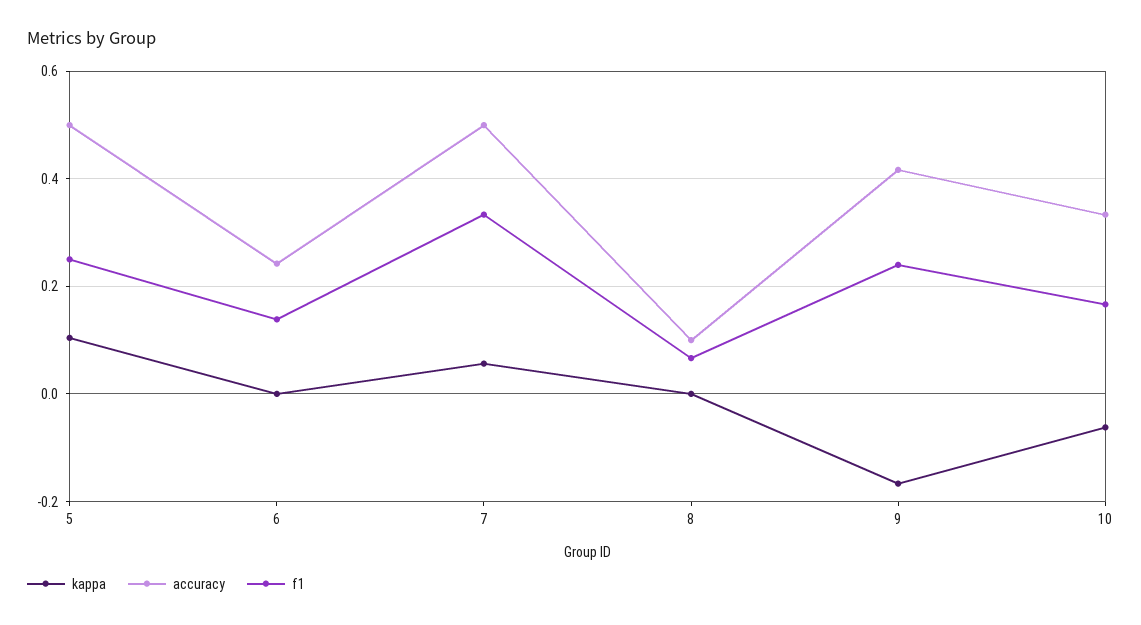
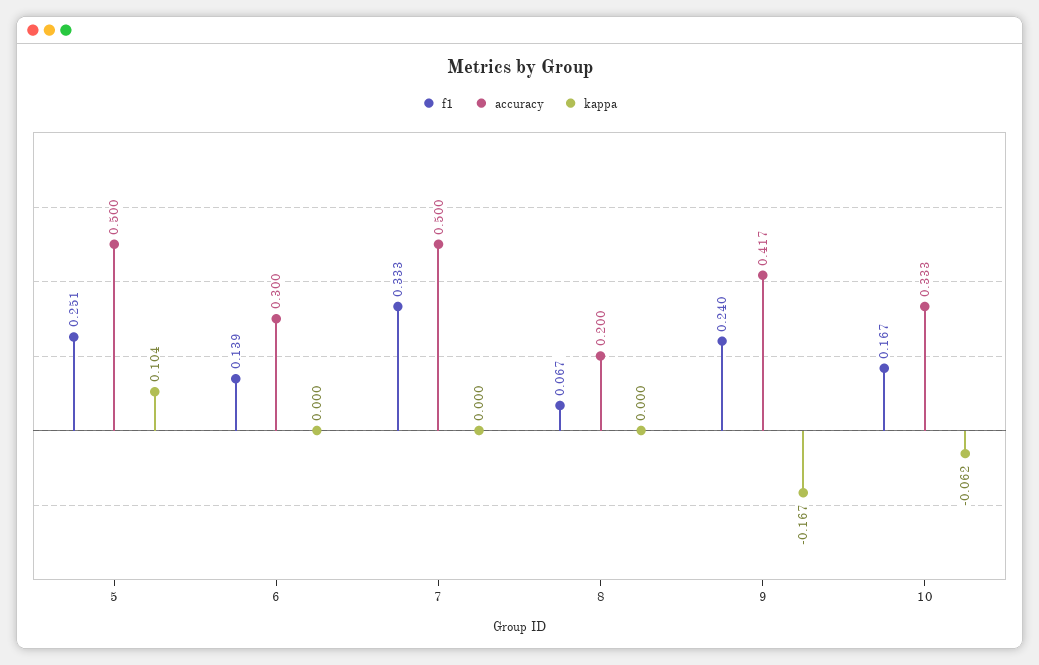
accuracy, 6: 0.24 -> 0.3
kappa, 7: 0.06 -> 0
accuracy, 8: 0.1 -> 0.2

